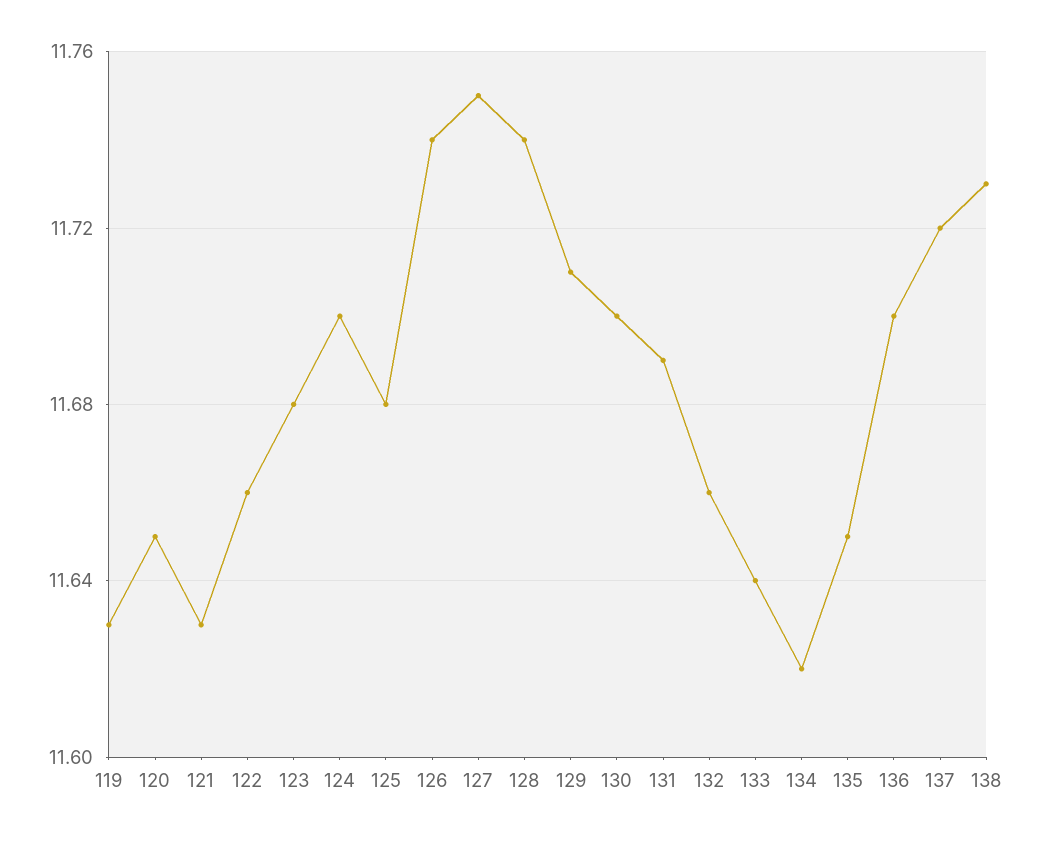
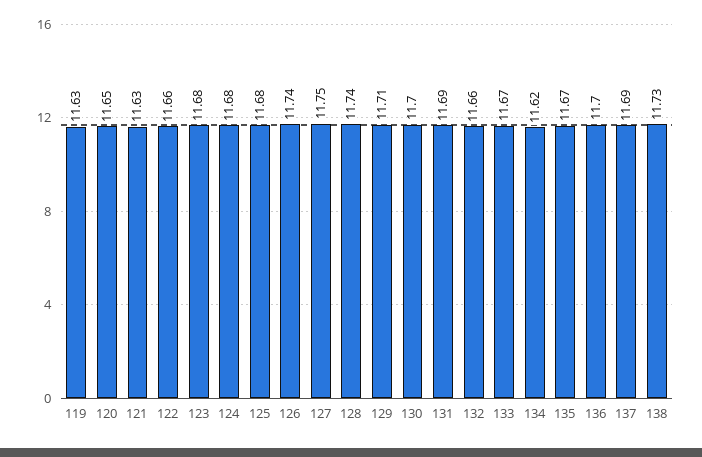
124: 11.7 -> 11.68
133: 11.64 -> 11.67
135: 11.65 -> 11.67
137: 11.72 -> 11.69

